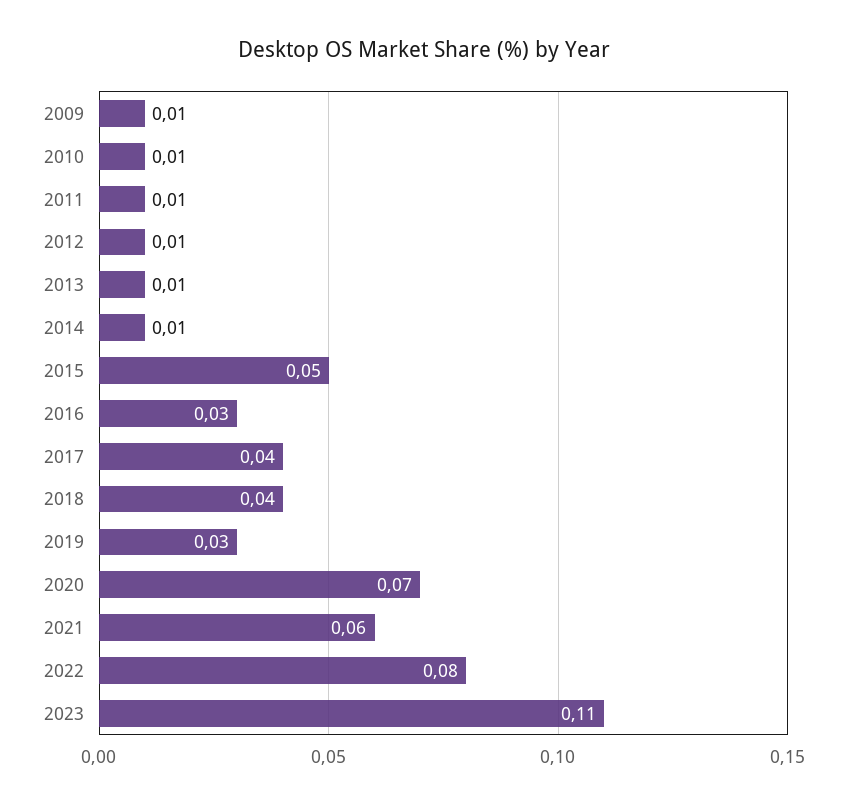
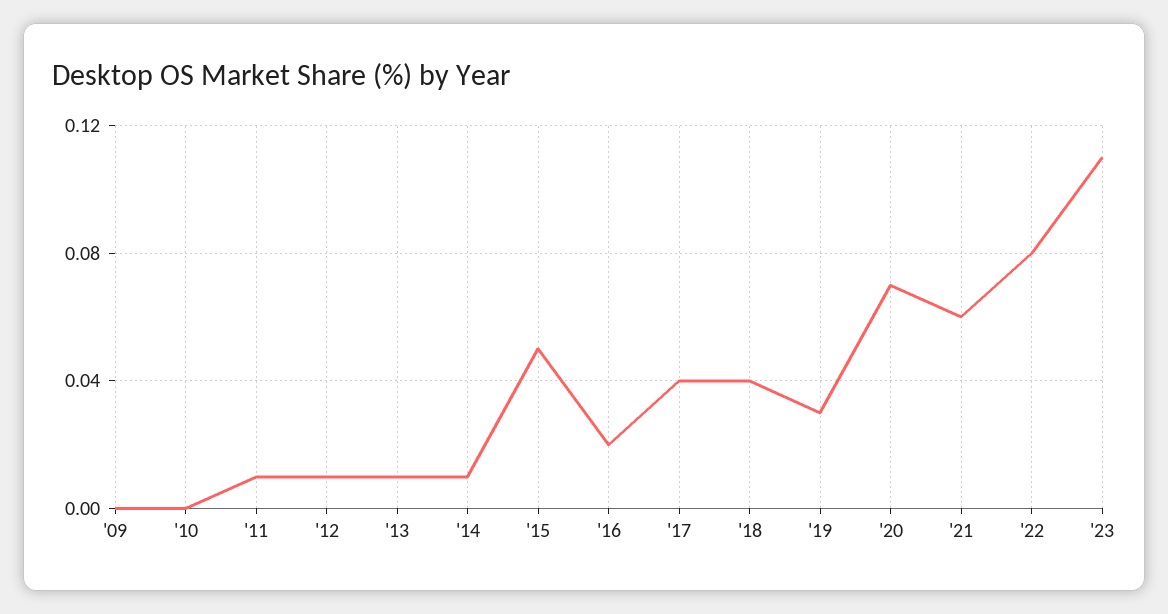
2009: 0.01 -> 0
2010: 0.01 -> 0
2016: 0.03 -> 0.02

